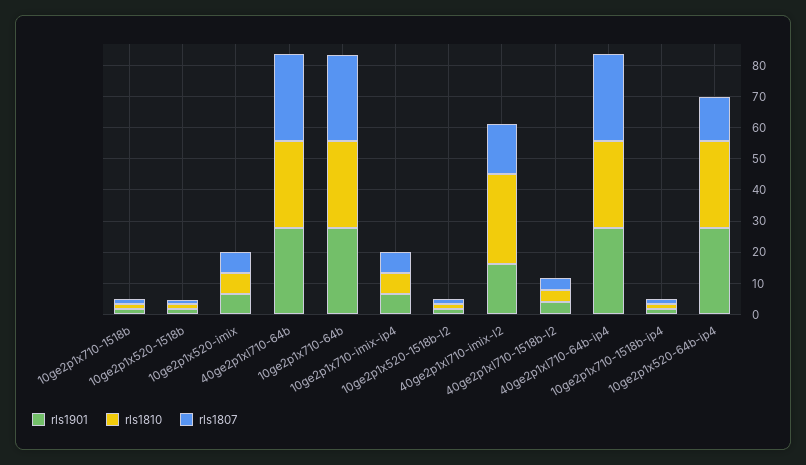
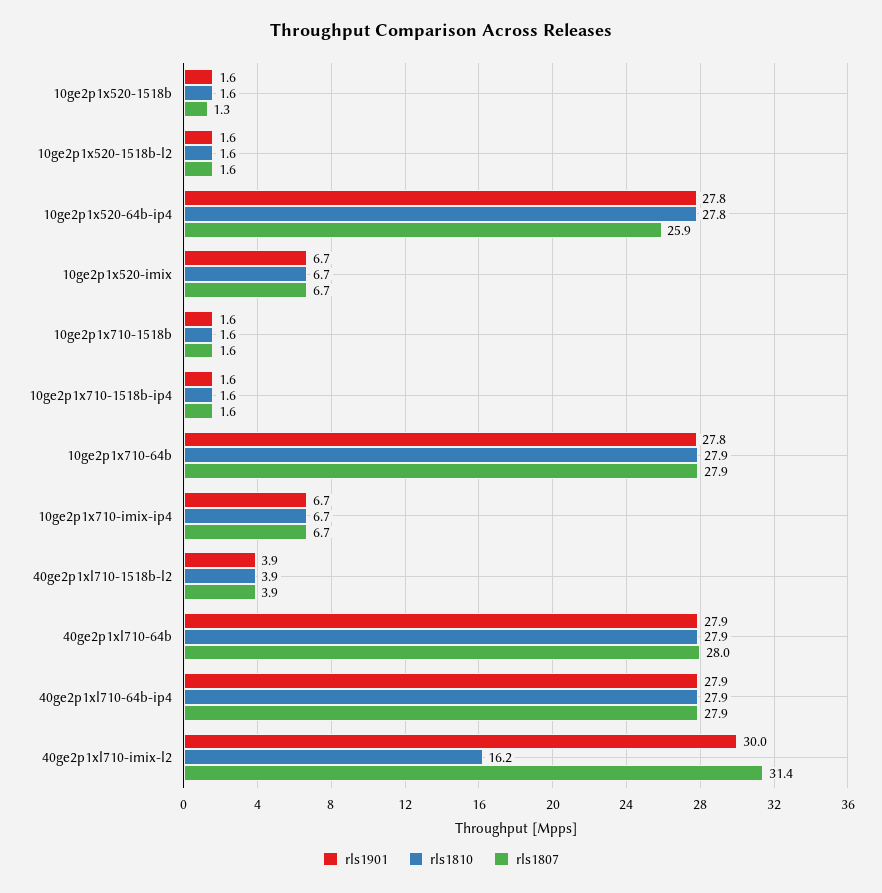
rls1901, 40ge2p1xl710-imix-l2: 15 -> 30
rls1810, 40ge2p1xl710-imix-l2: 30 -> 16.2
rls1807, 40ge2p1xl710-imix-l2: 15 -> 31.4
rls1807, 10ge2p1x520-64b-ip4: 15 -> 25.9

